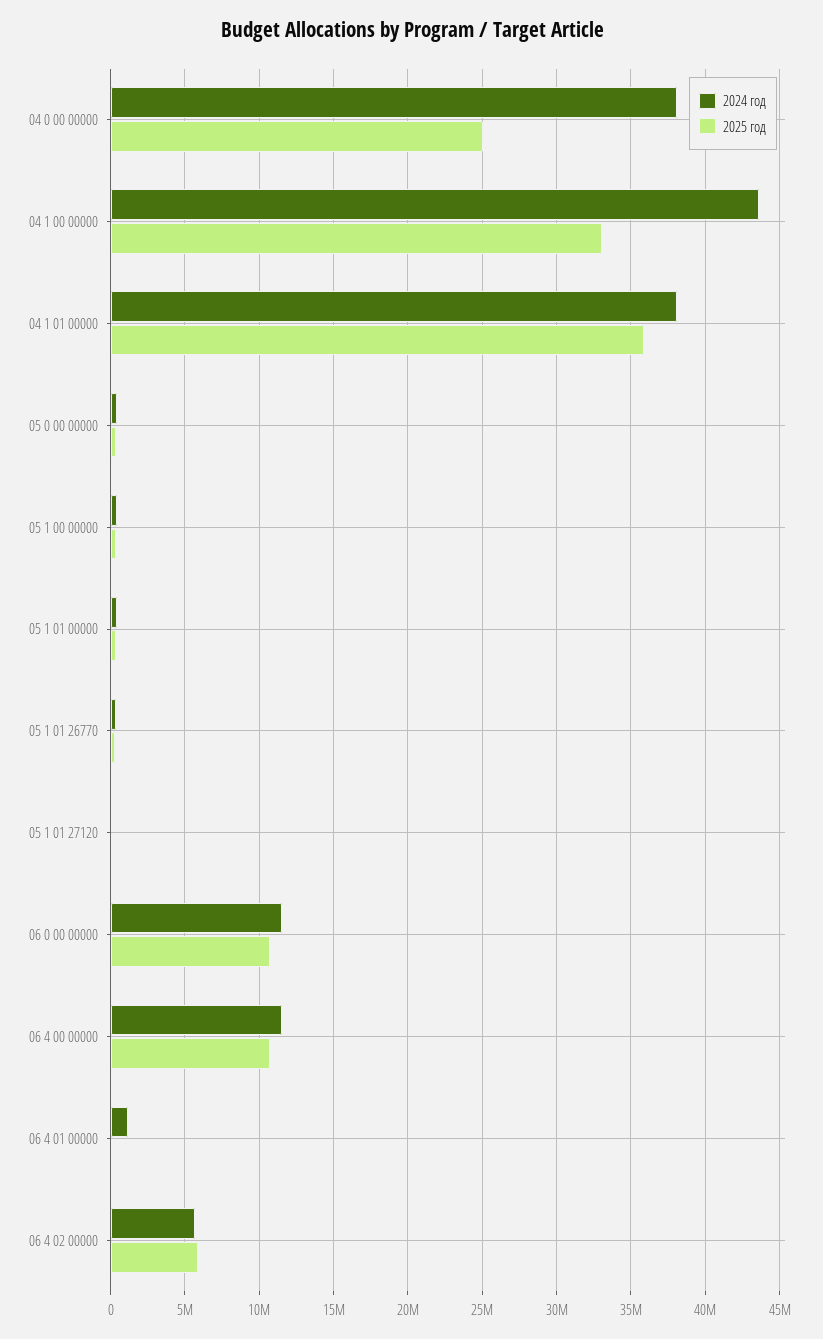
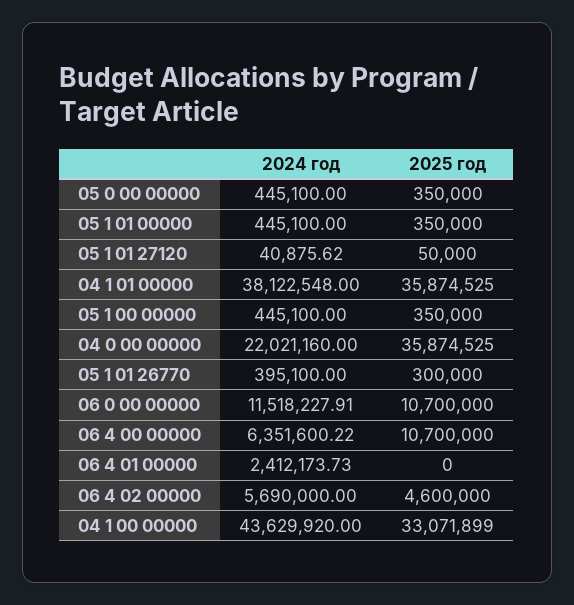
2024 год, 04 0 00 00000: 38000000 -> 22021160
2025 год, 04 0 00 00000: 25000000 -> 35874525
2024 год, 06 4 00 00000: 11500000 -> 6351600.22
2024 год, 06 4 01 00000: 1000000 -> 2412173.73
2025 год, 06 4 02 00000: 6000000 -> 4600000

